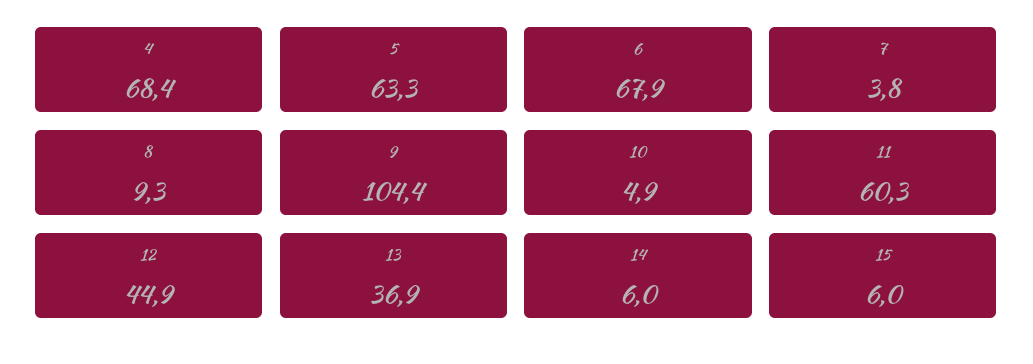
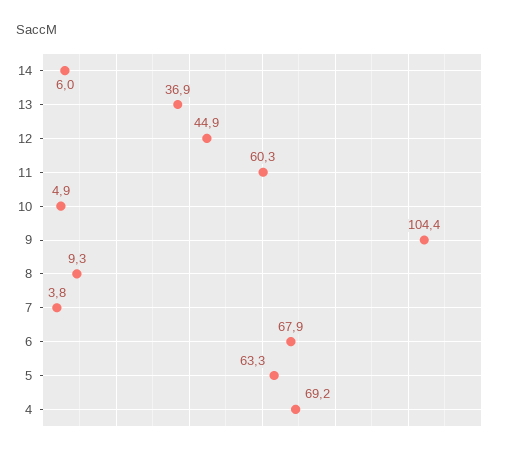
4: 68.4 -> 69.2
15: 6 -> none

